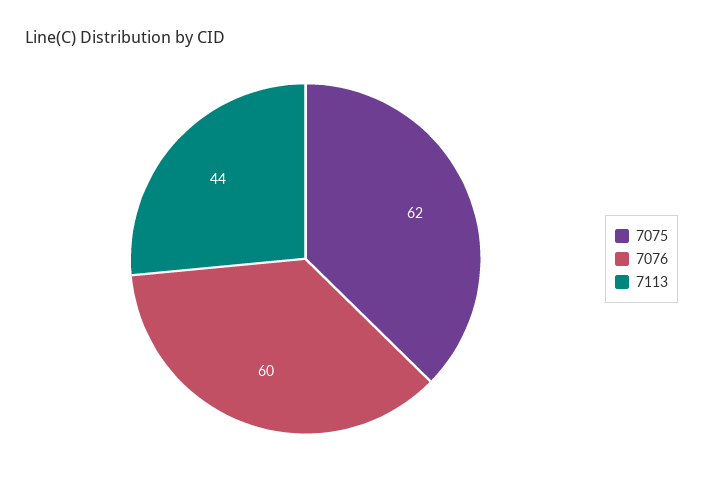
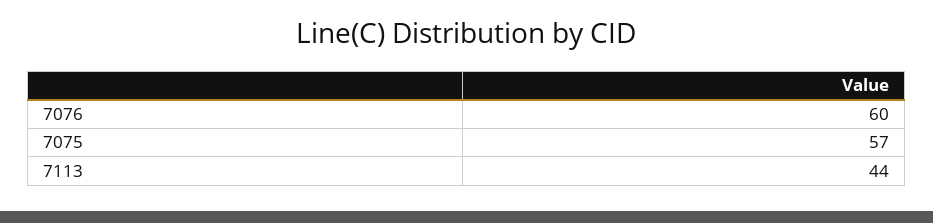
7075: 62 -> 57

